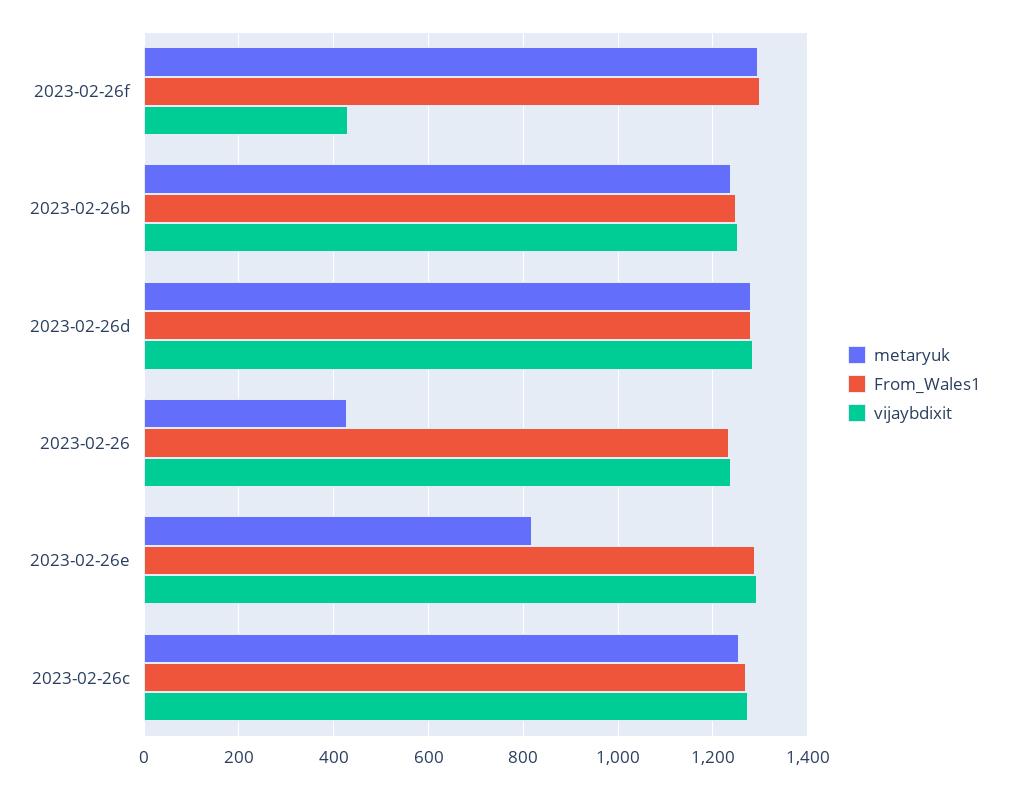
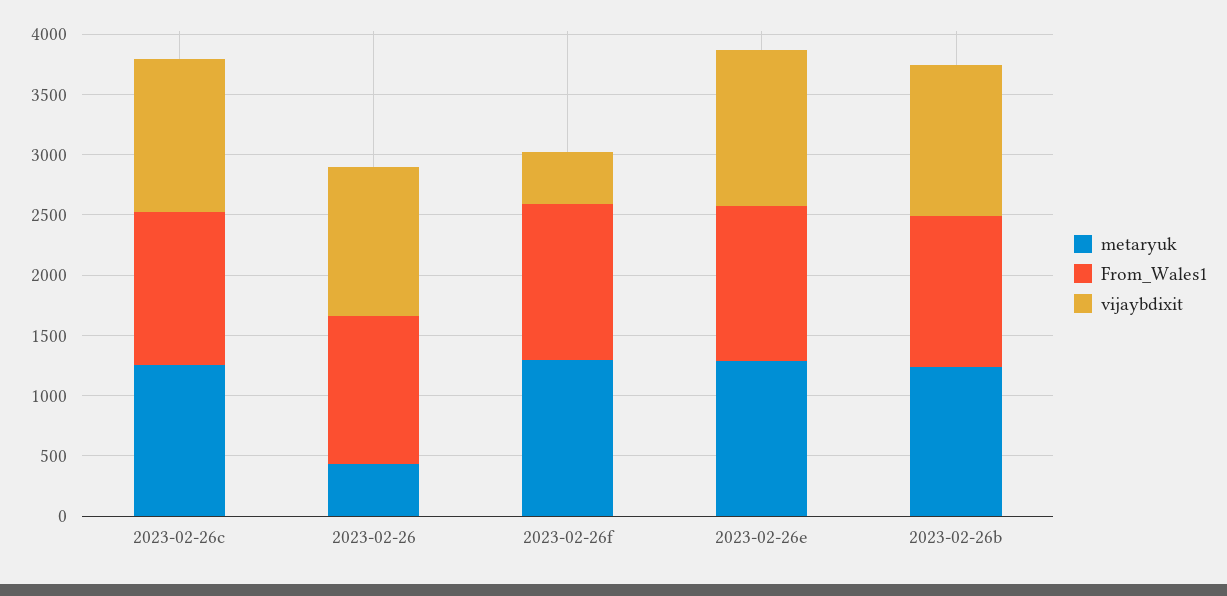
metaryuk, 2023-02-26d: 1280 -> none
From_Wales1, 2023-02-26d: 1280 -> none
vijaybdixit, 2023-02-26d: 1280 -> none
metaryuk, 2023-02-26e: 820 -> 1300

